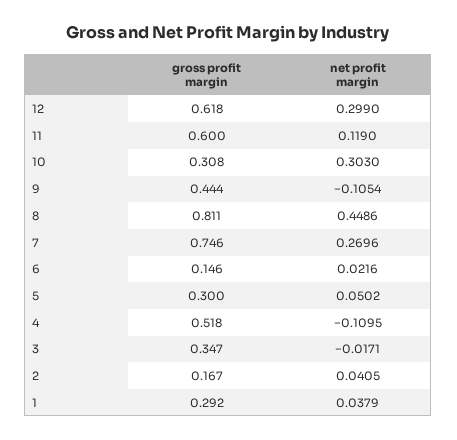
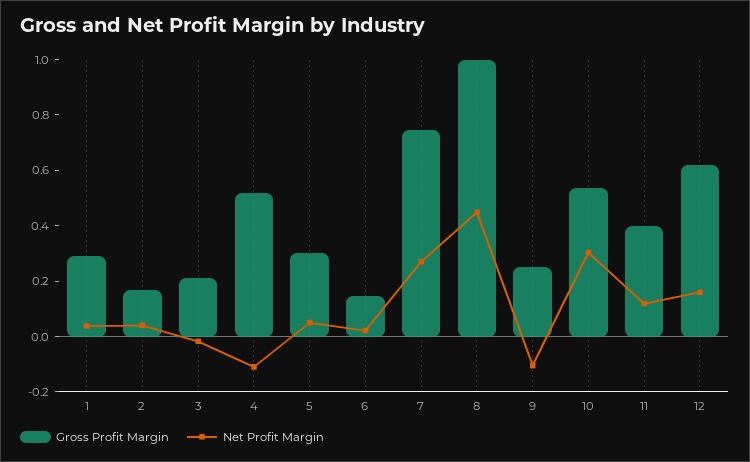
net profit margin, 12: 0.299 -> 0.15
gross profit margin, 11: 0.6 -> 0.4
gross profit margin, 10: 0.308 -> 0.55
gross profit margin, 9: 0.444 -> 0.25
gross profit margin, 8: 0.811 -> 1
gross profit margin, 3: 0.347 -> 0.2

